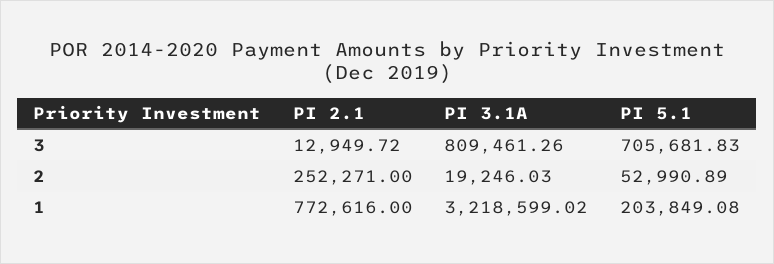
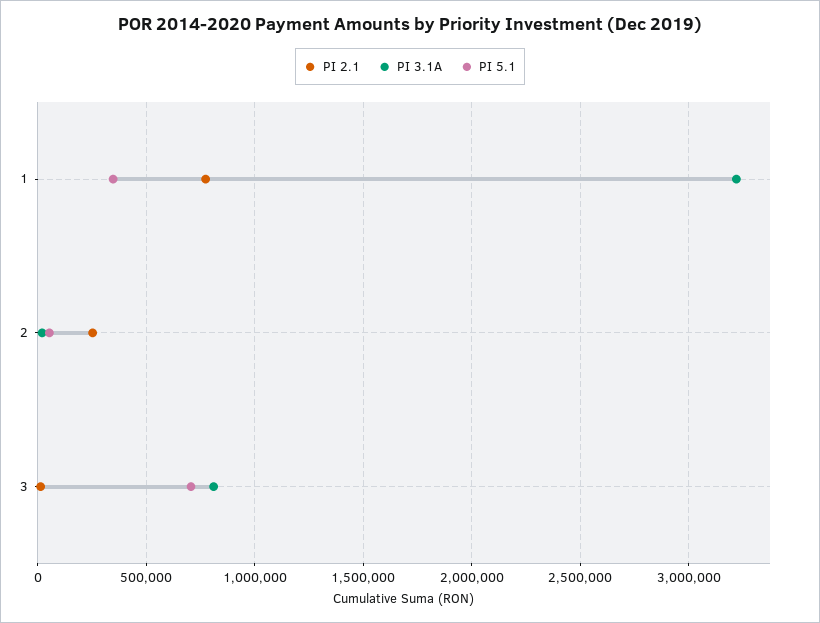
PI 5.1, 1: 203849.08 -> 350000

